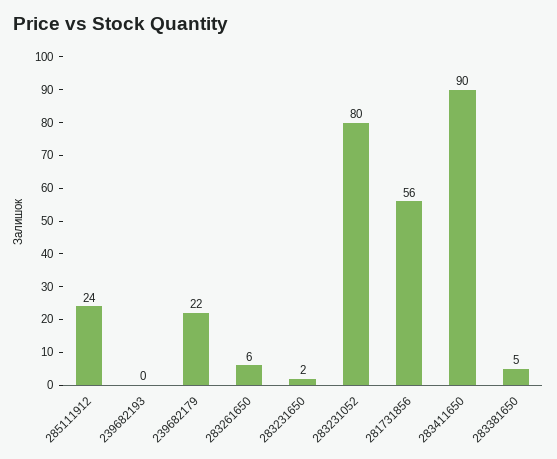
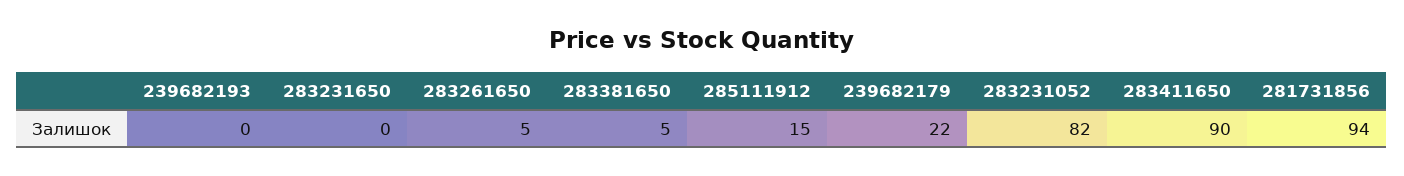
285111912: 24 -> 15
283261650: 6 -> 5
283231650: 2 -> 0
283231052: 80 -> 82
281731856: 56 -> 94

